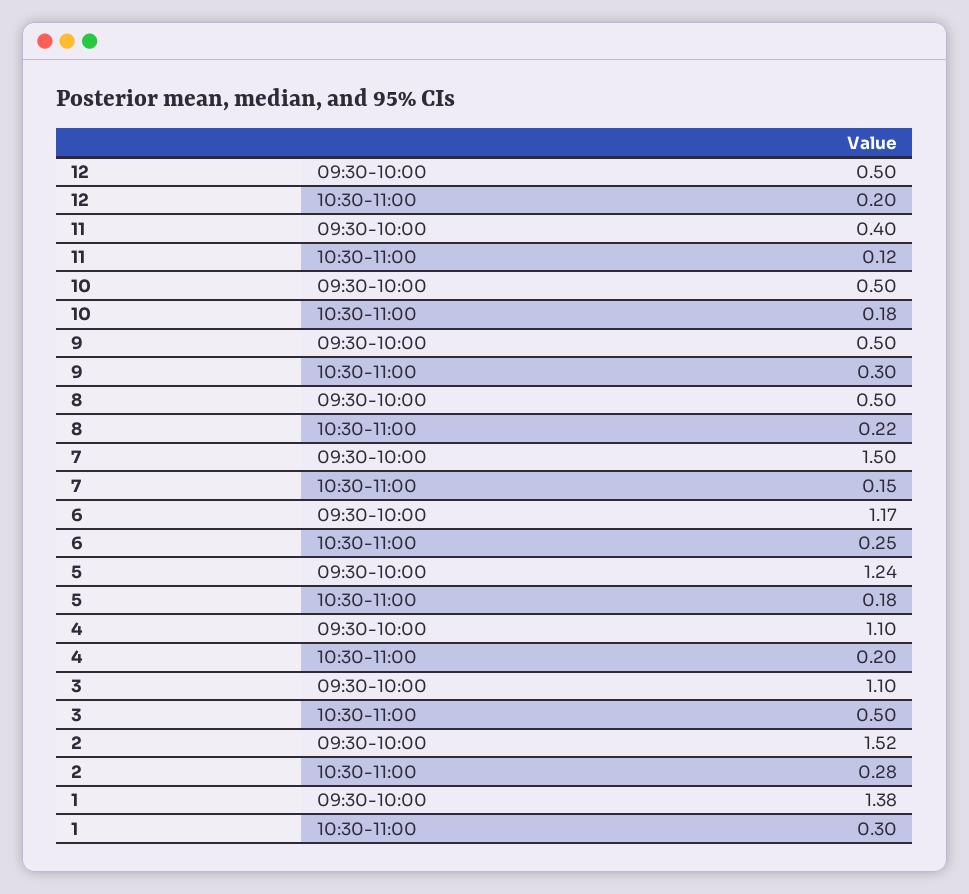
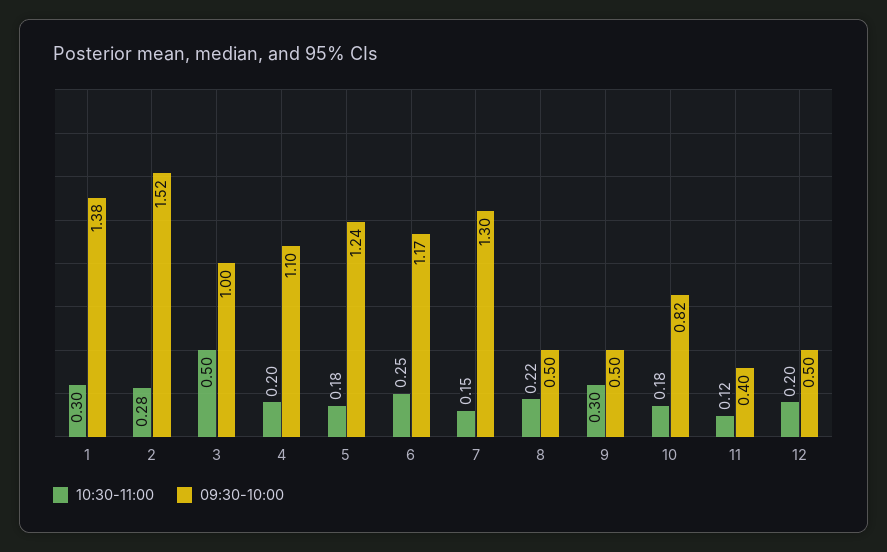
09:30-10:00, 10: 0.5 -> 0.82
09:30-10:00, 7: 1.5 -> 1.3
09:30-10:00, 3: 1.1 -> 1

